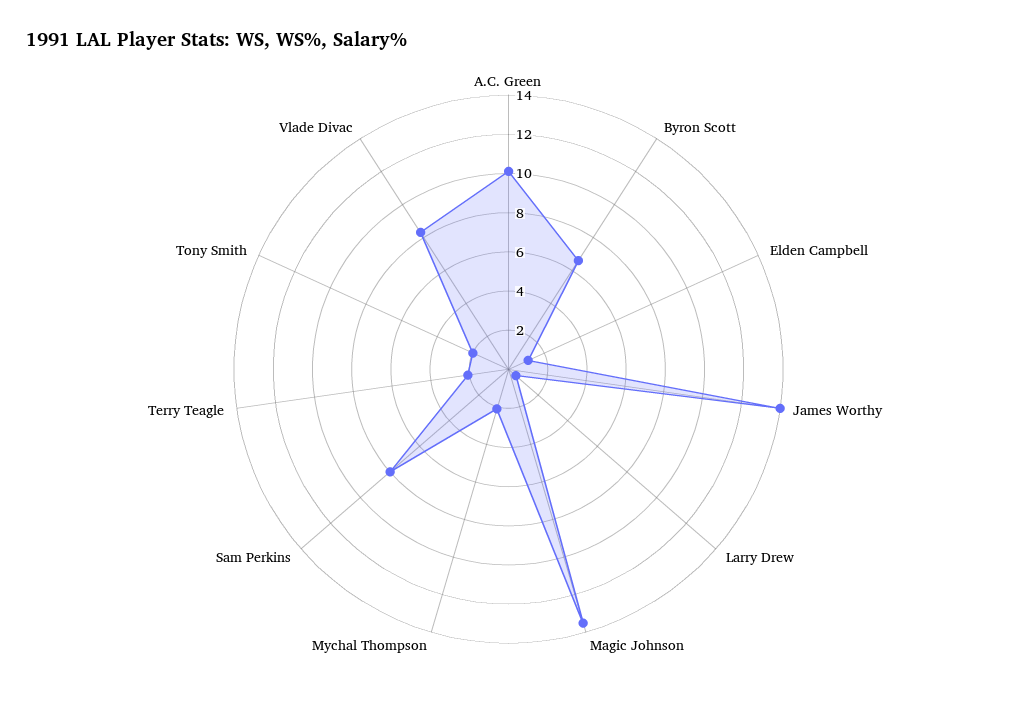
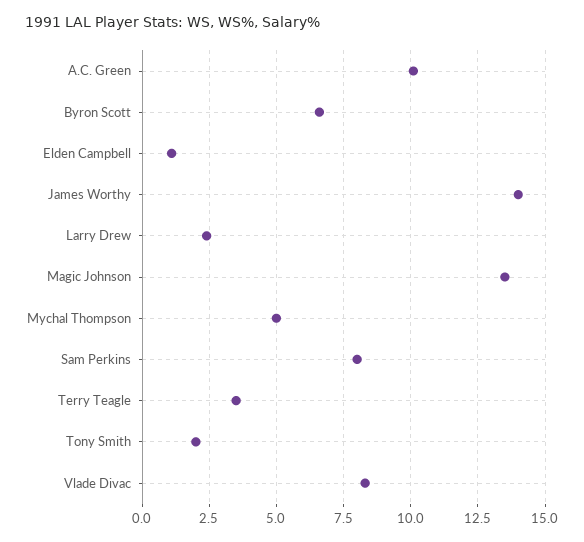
Larry Drew: 0.5 -> 2.5
Mychal Thompson: 2 -> 5
Terry Teagle: 2 -> 3.5

